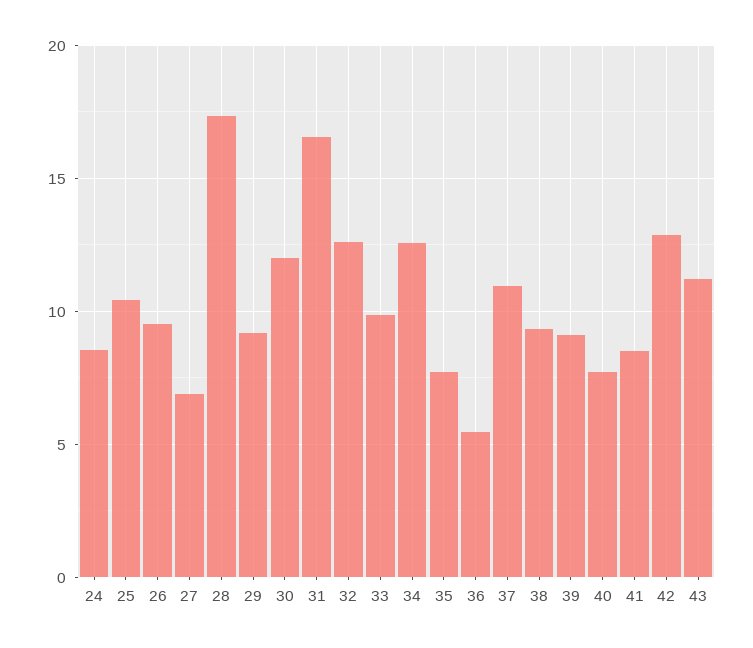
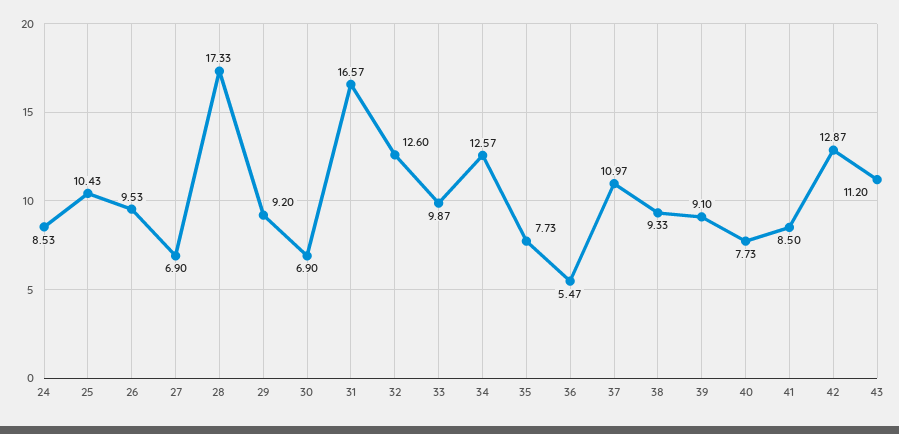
30: 12 -> 6.9

